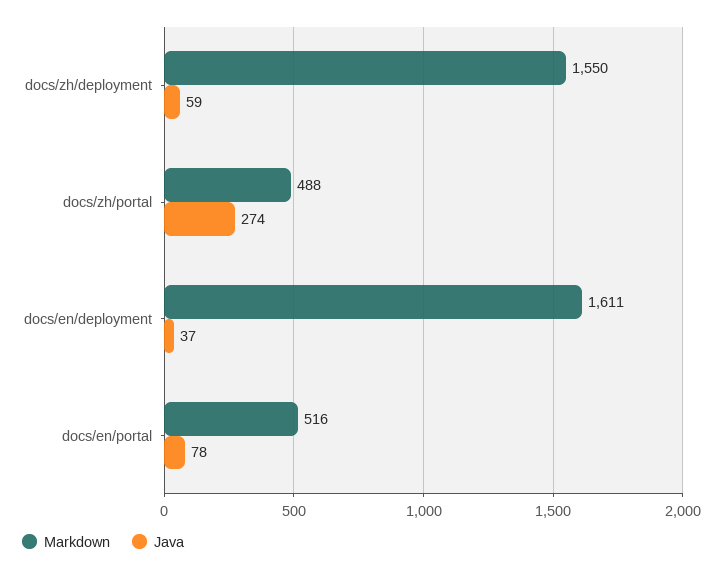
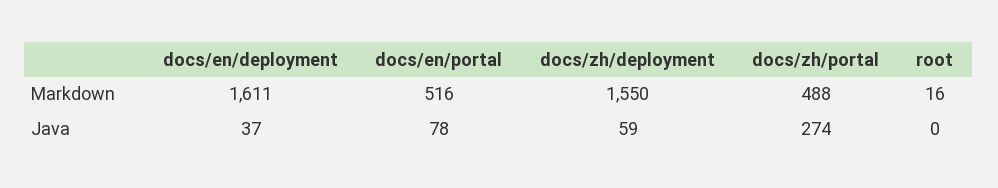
Markdown, root: none -> 16
Java, root: none -> 0

